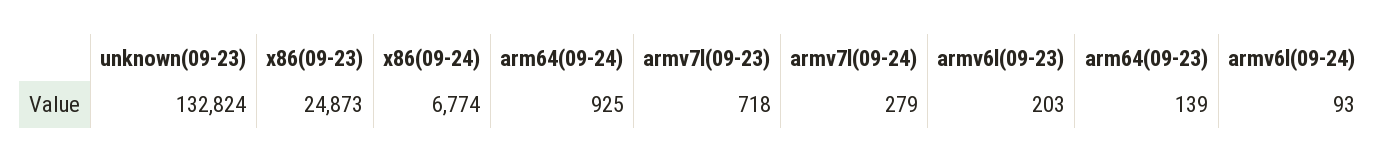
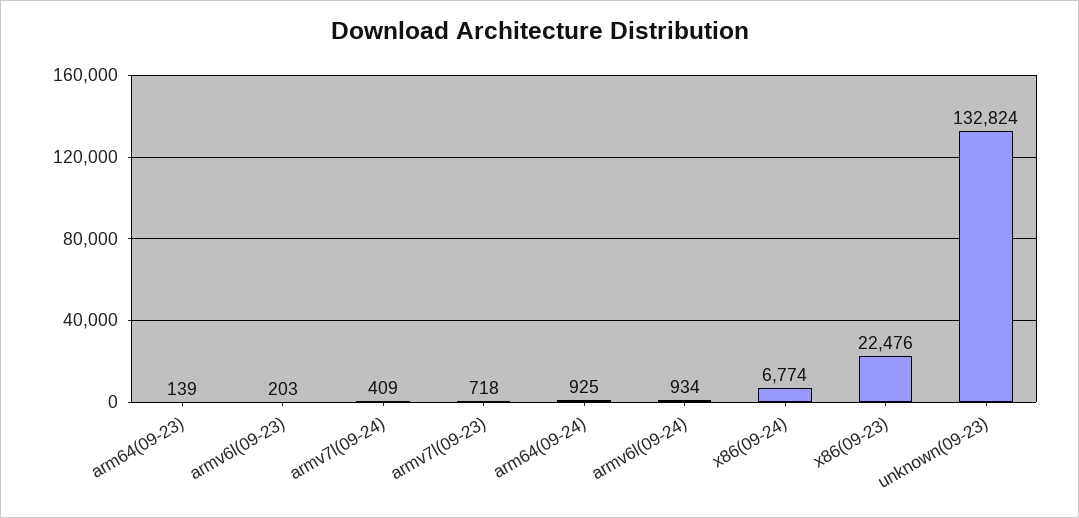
x86(09-23): 24873 -> 22476
armv7l(09-24): 279 -> 409
armv6l(09-24): 93 -> 934

